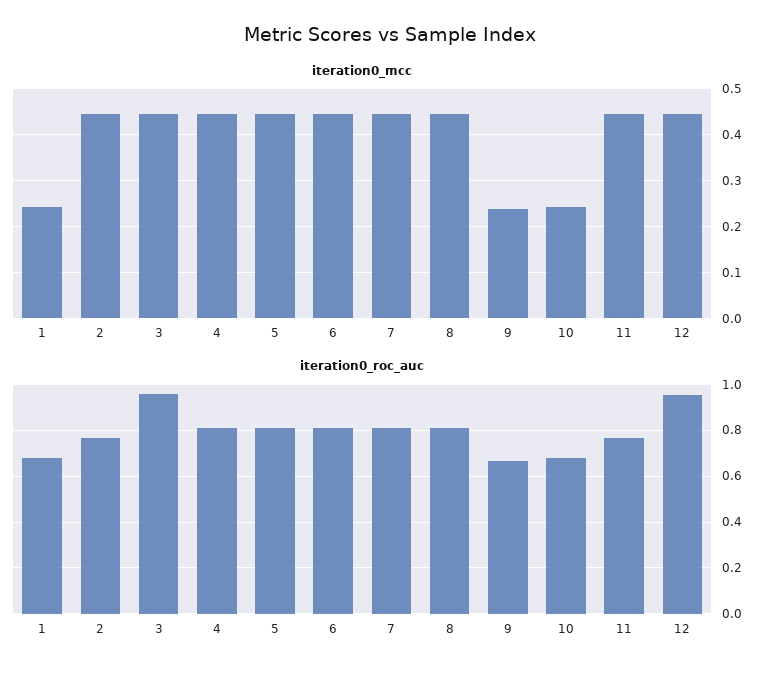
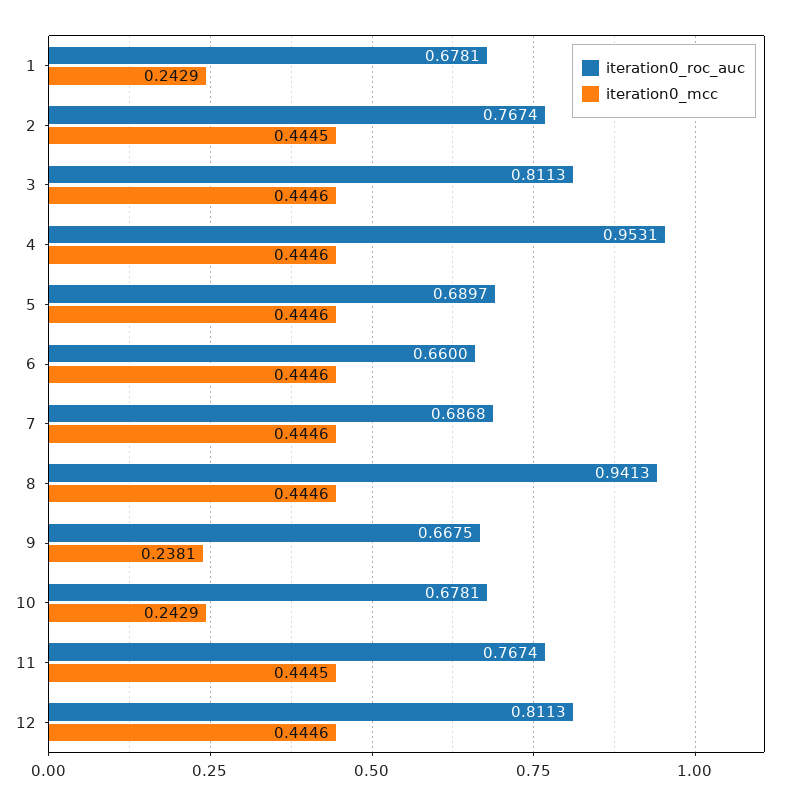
iteration0_roc_auc, 3: 0.95 -> 0.8113
iteration0_roc_auc, 4: 0.8 -> 0.9531
iteration0_roc_auc, 5: 0.8 -> 0.6897
iteration0_roc_auc, 6: 0.8 -> 0.66
iteration0_roc_auc, 7: 0.8 -> 0.6868
iteration0_roc_auc, 8: 0.8 -> 0.9413
iteration0_roc_auc, 12: 0.95 -> 0.8113

